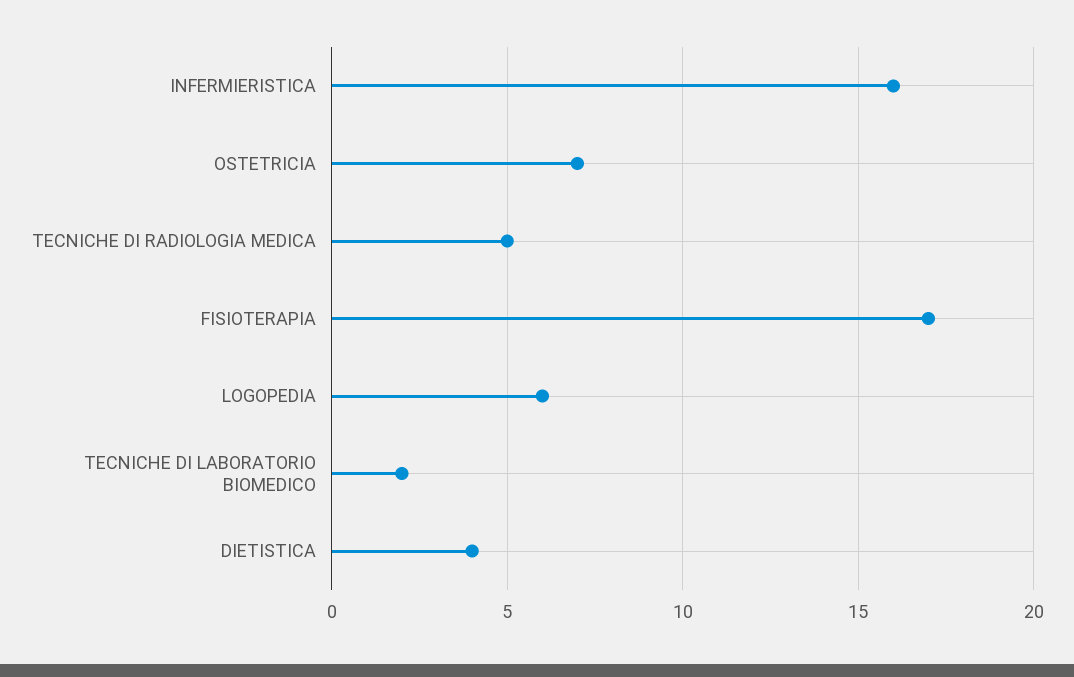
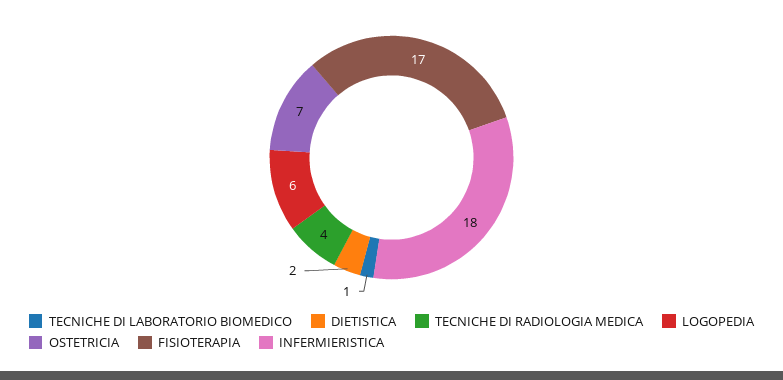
INFERMIERISTICA: 16 -> 18
TECNICHE DI RADIOLOGIA MEDICA: 5 -> 4
TECNICHE DI LABORATORIO BIOMEDICO: 2 -> 1
DIETISTICA: 4 -> 2

